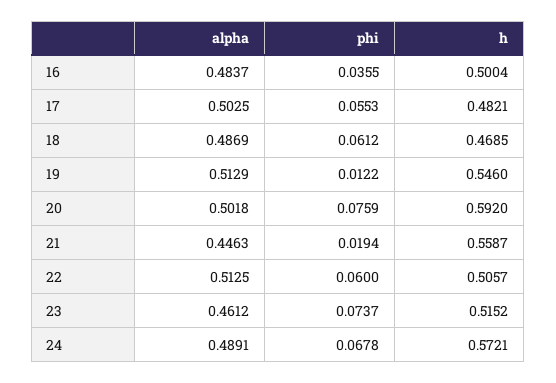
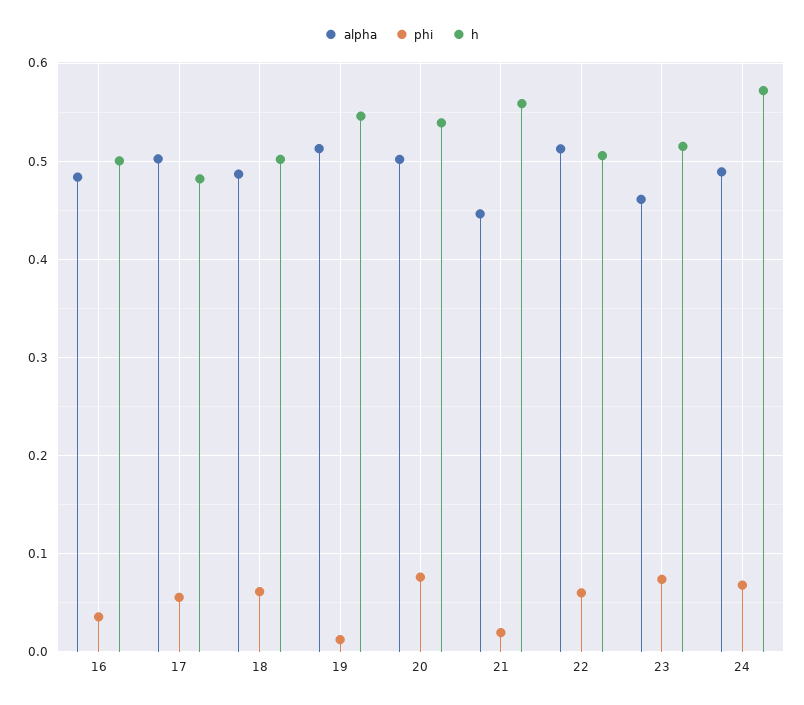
h, 18: 0.4685 -> 0.5
h, 20: 0.592 -> 0.54

